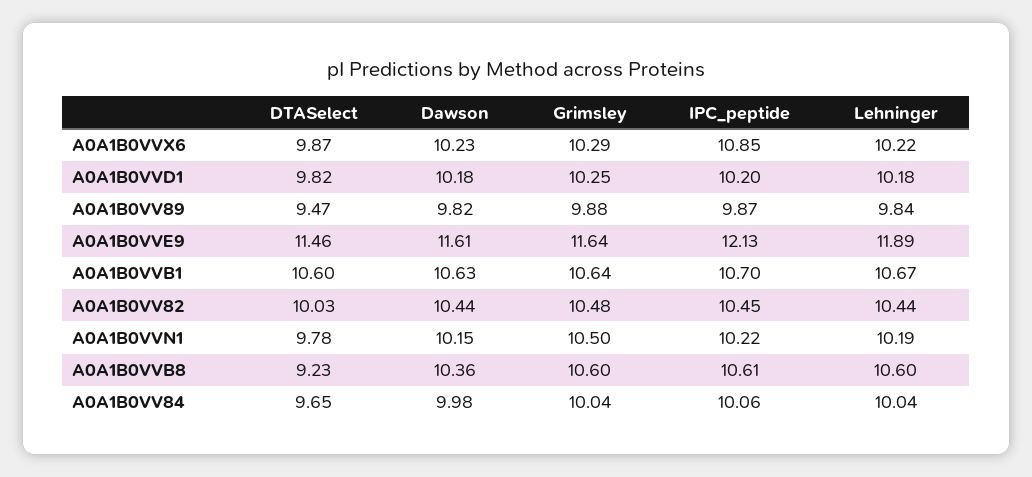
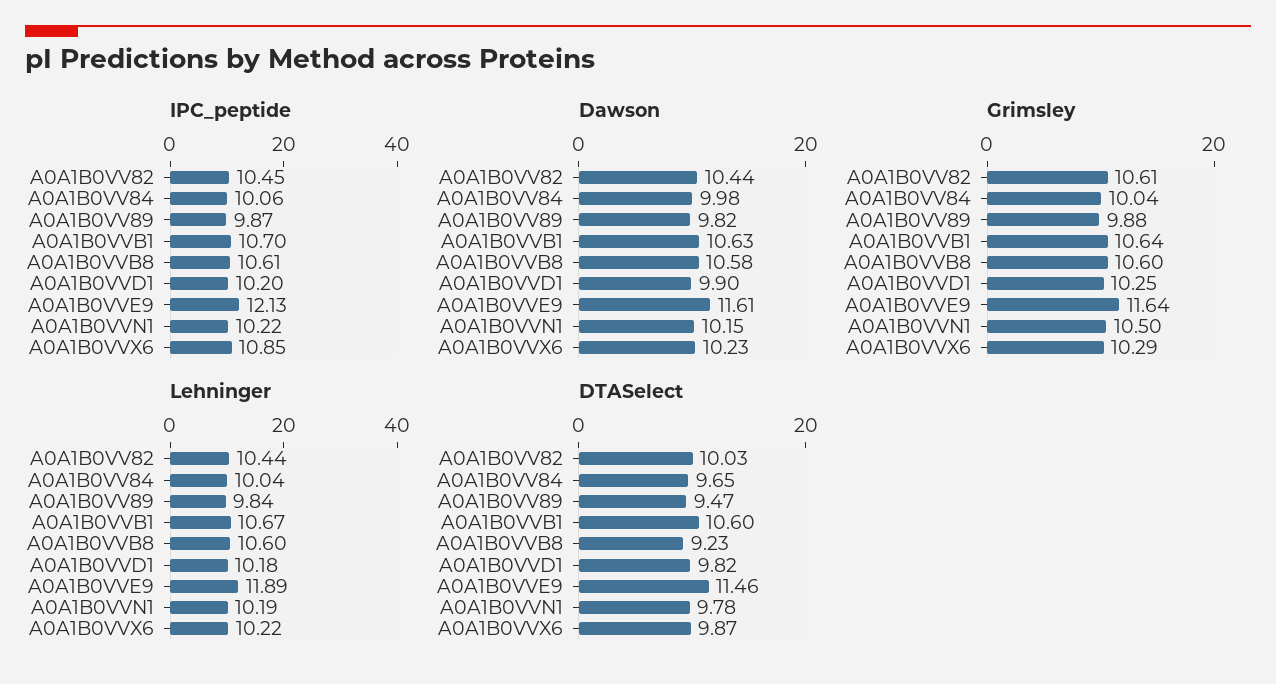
Dawson, A0A1B0VVD1: 10.18 -> 9.9
Grimsley, A0A1B0VV82: 10.48 -> 10.61
Dawson, A0A1B0VVB8: 10.36 -> 10.58

